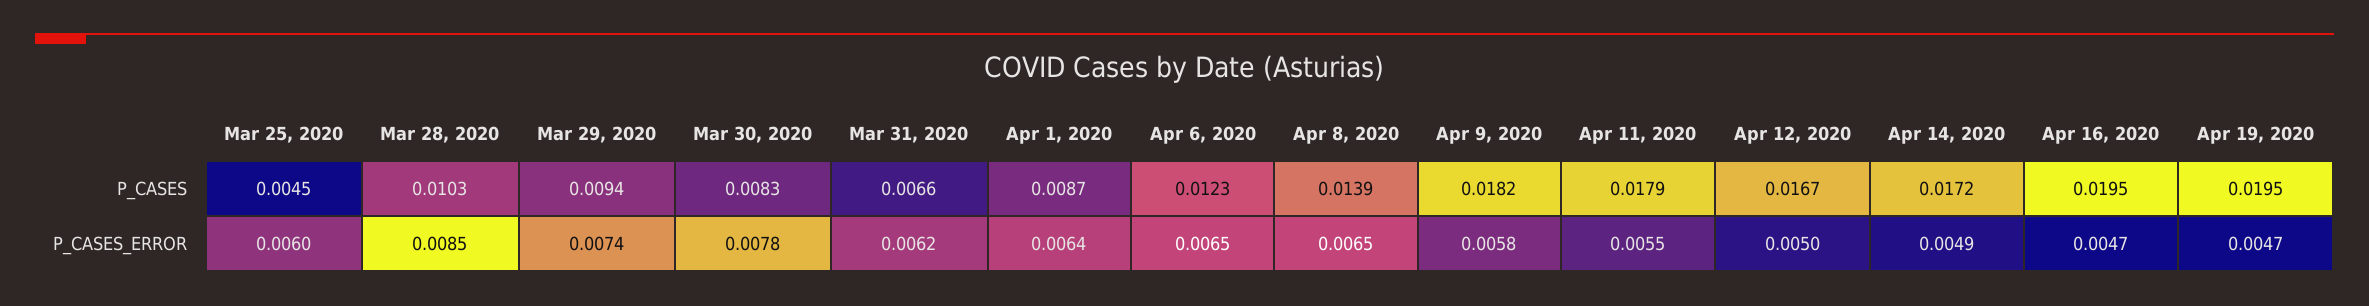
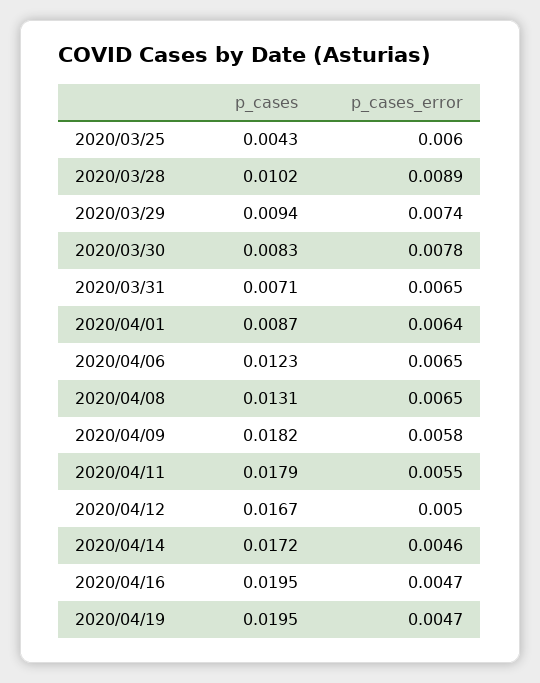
Mar 25, 2020, P_CASES: 0.0045 -> 0.0043
Mar 28, 2020, P_CASES: 0.0103 -> 0.0102
Mar 31, 2020, P_CASES: 0.0066 -> 0.0071
Apr 8, 2020, P_CASES: 0.0139 -> 0.0131
Mar 28, 2020, P_CASES_ERROR: 0.0085 -> 0.0089
Mar 31, 2020, P_CASES_ERROR: 0.0062 -> 0.0065
Apr 14, 2020, P_CASES_ERROR: 0.0049 -> 0.0046

